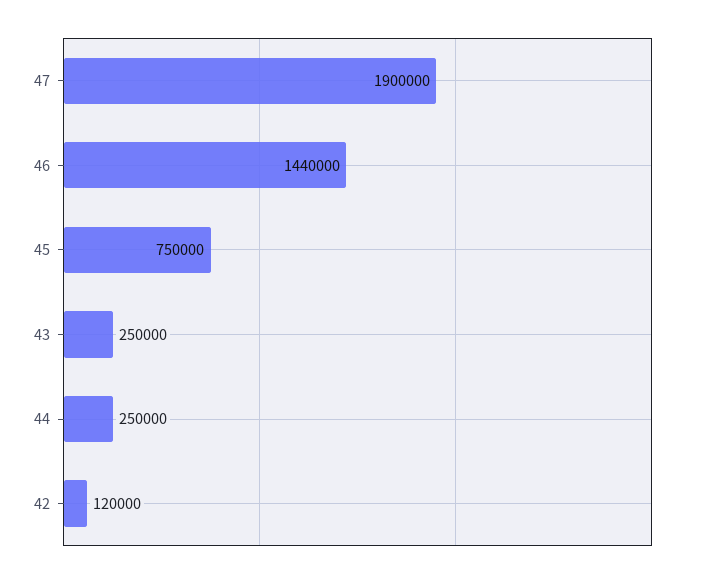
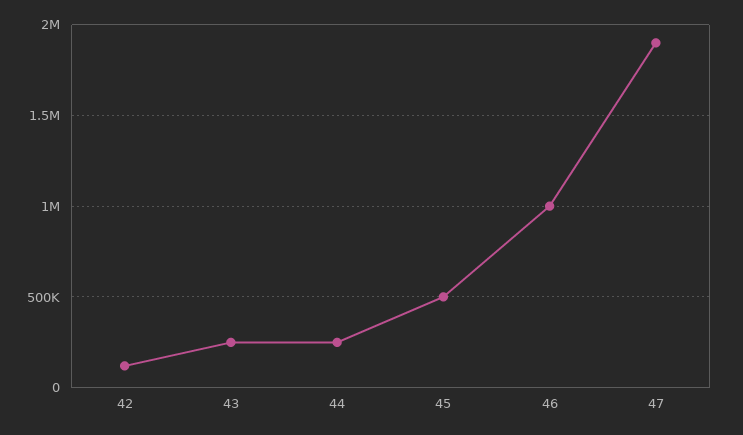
46: 1440000 -> 1000000
45: 750000 -> 500000

